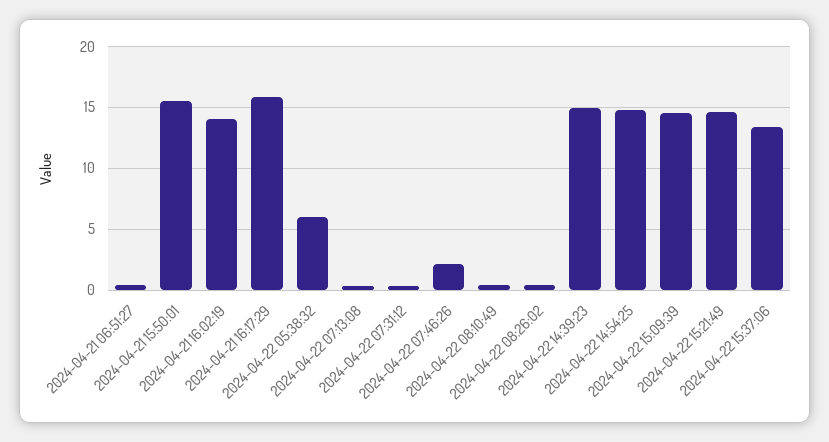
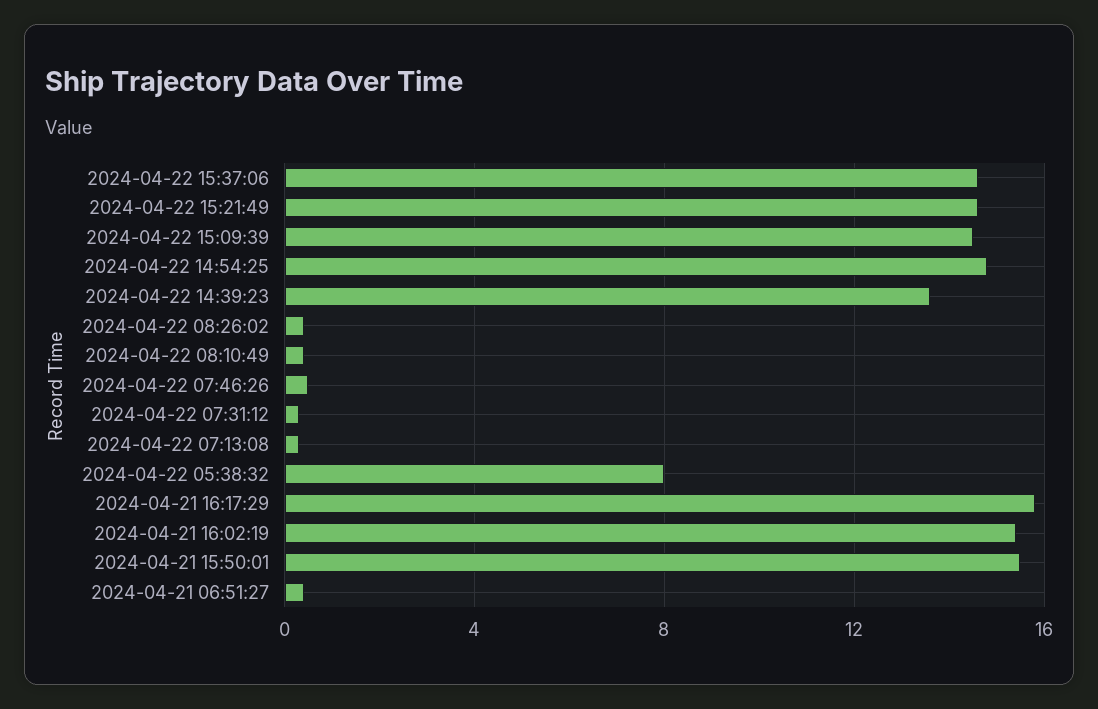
2024-04-21 16:02:19: 14 -> 15.5
2024-04-22 05:38:32: 6 -> 8
2024-04-22 07:46:26: 2 -> 0.5
2024-04-22 14:39:23: 15 -> 13.5
2024-04-22 15:37:06: 13.5 -> 14.5

